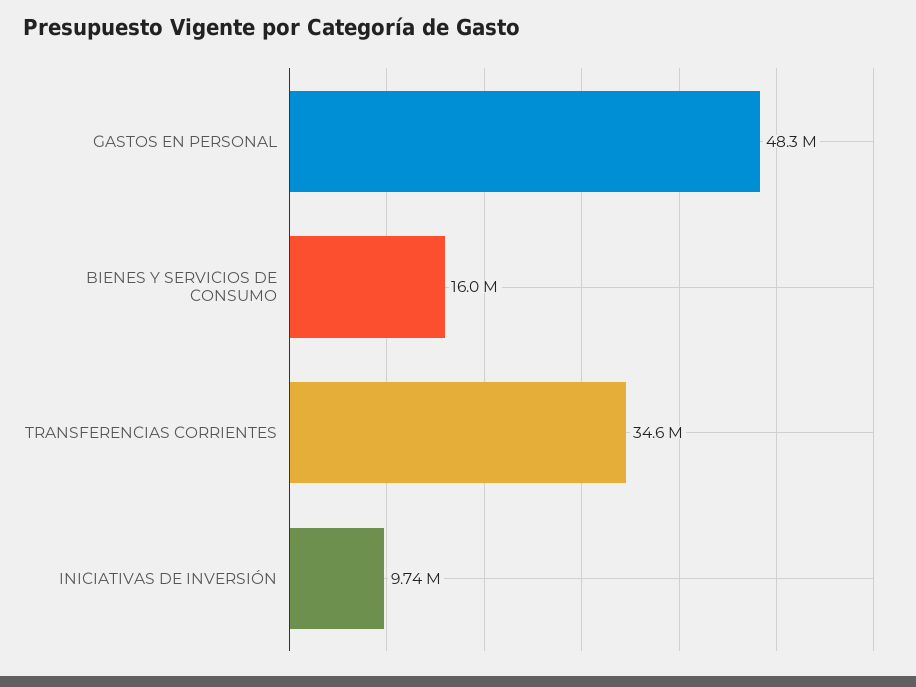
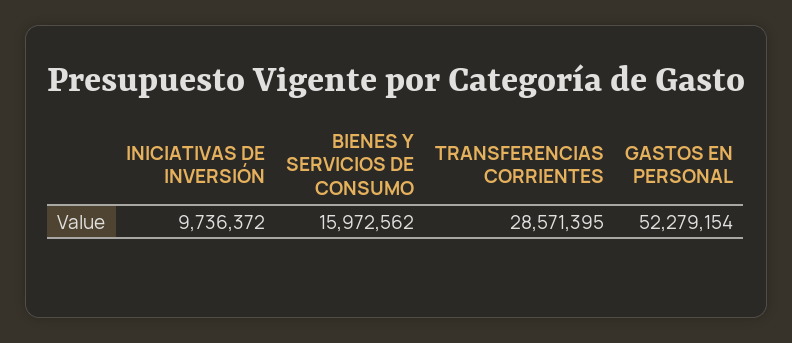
GASTOS EN PERSONAL: 48300000 -> 52279154
TRANSFERENCIAS CORRIENTES: 34600000 -> 28571395

